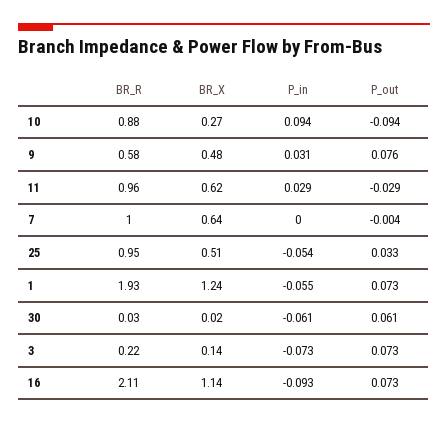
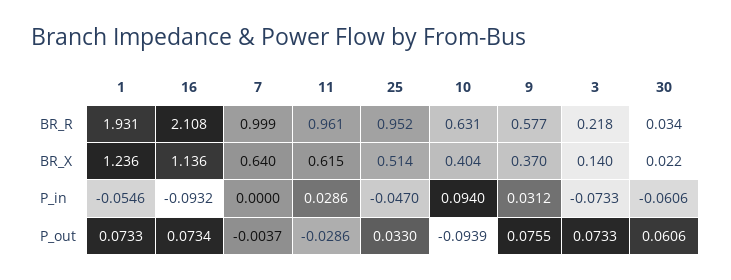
BR_R, 10: 0.88 -> 0.631
BR_X, 10: 0.27 -> 0.404
BR_X, 9: 0.48 -> 0.37
P_in, 25: -0.054 -> -0.047

